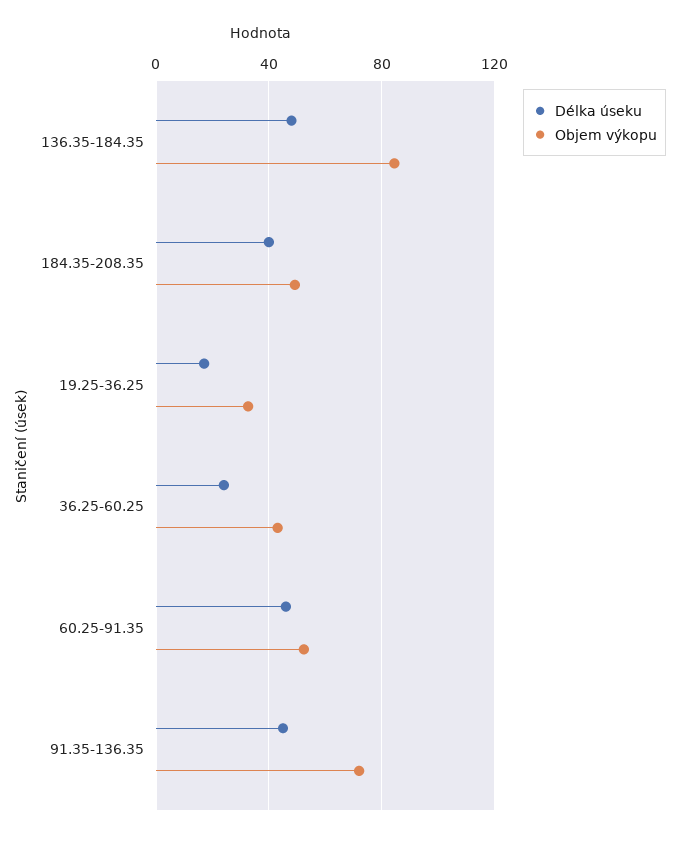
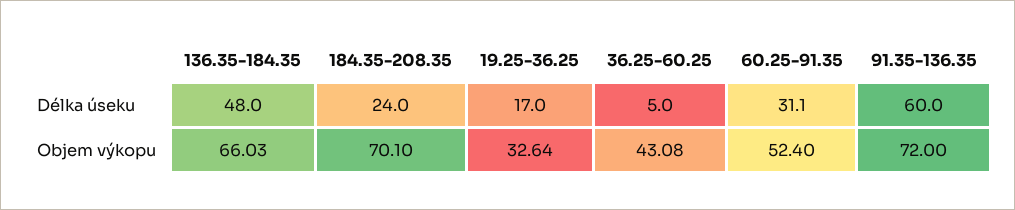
Objem výkopu, 136.35-184.35: 85 -> 66.03
Délka úseku, 184.35-208.35: 40 -> 24
Objem výkopu, 184.35-208.35: 50 -> 70.1
Délka úseku, 36.25-60.25: 25 -> 5
Délka úseku, 60.25-91.35: 45 -> 31.1
Délka úseku, 91.35-136.35: 45 -> 60

